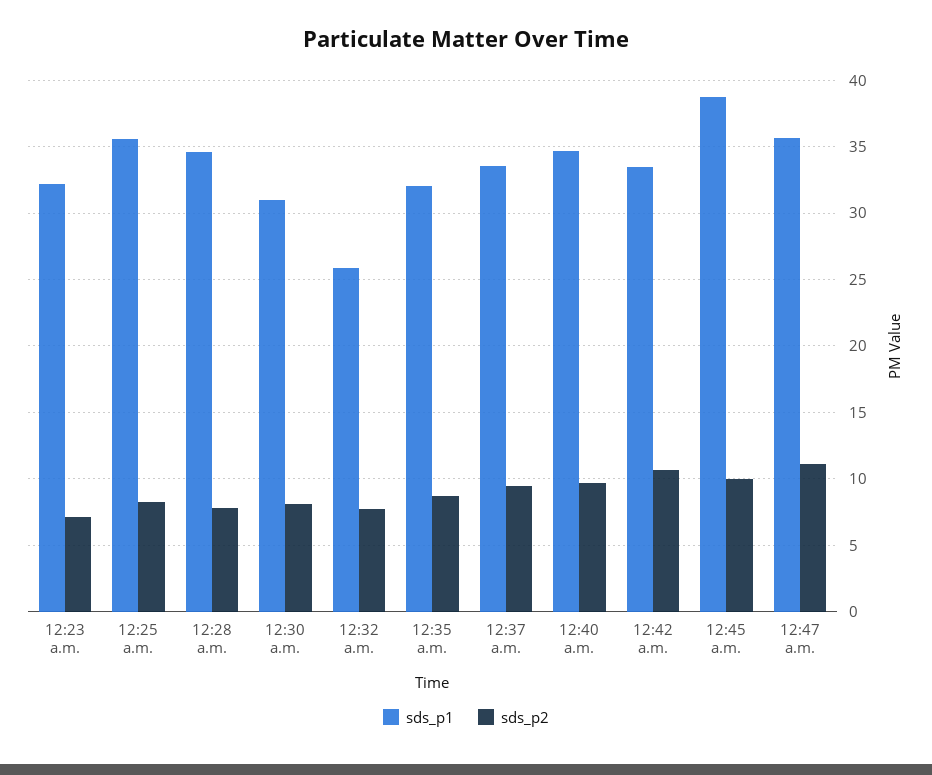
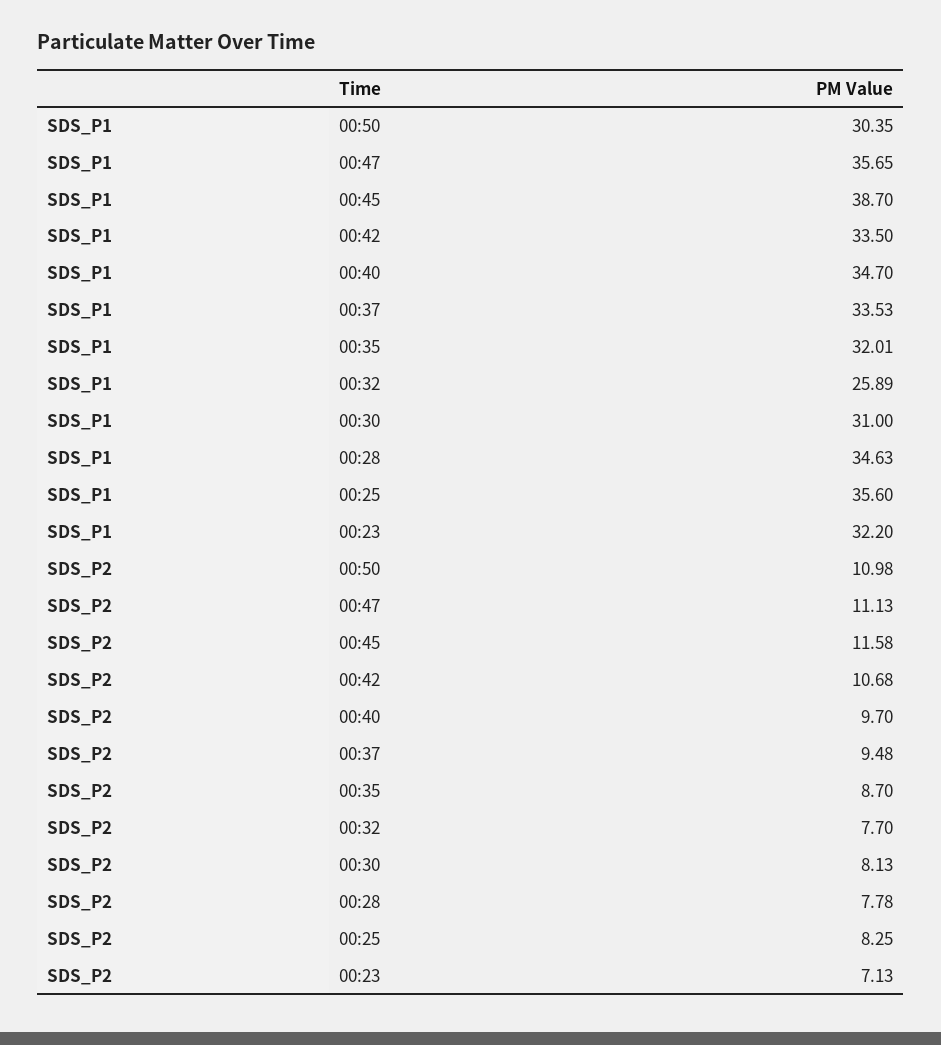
sds_p2, 12:45 a.m.: 10 -> 11.58
sds_p1, 00:50: none -> 30.35
sds_p2, 00:50: none -> 10.98

